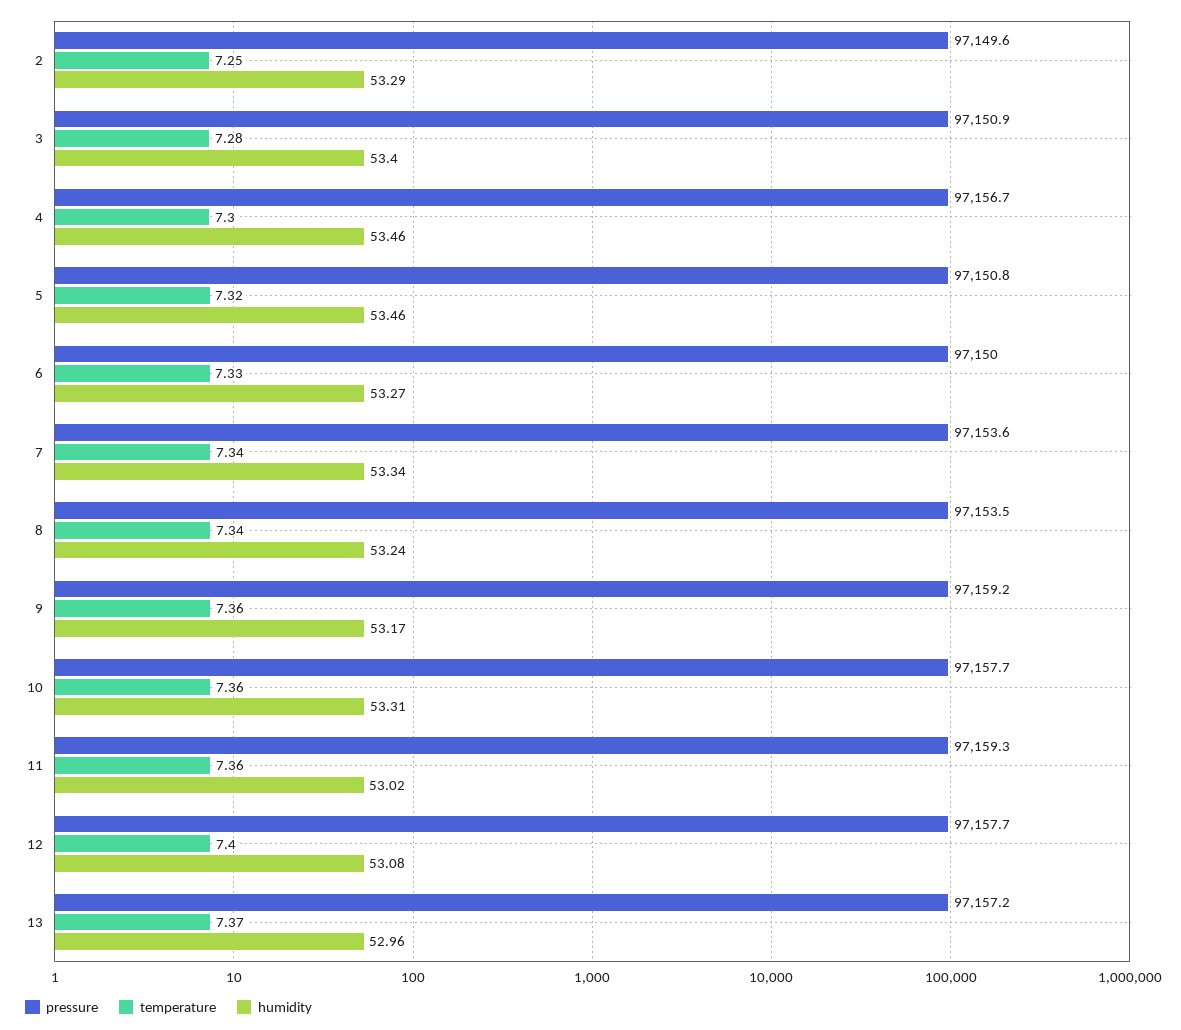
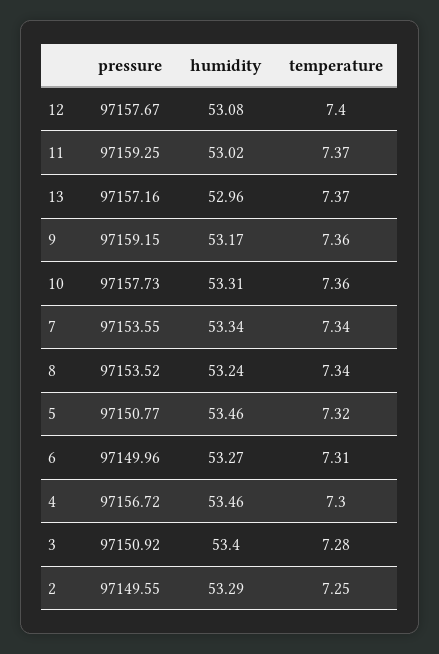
temperature, 6: 7.33 -> 7.31
temperature, 11: 7.36 -> 7.37

